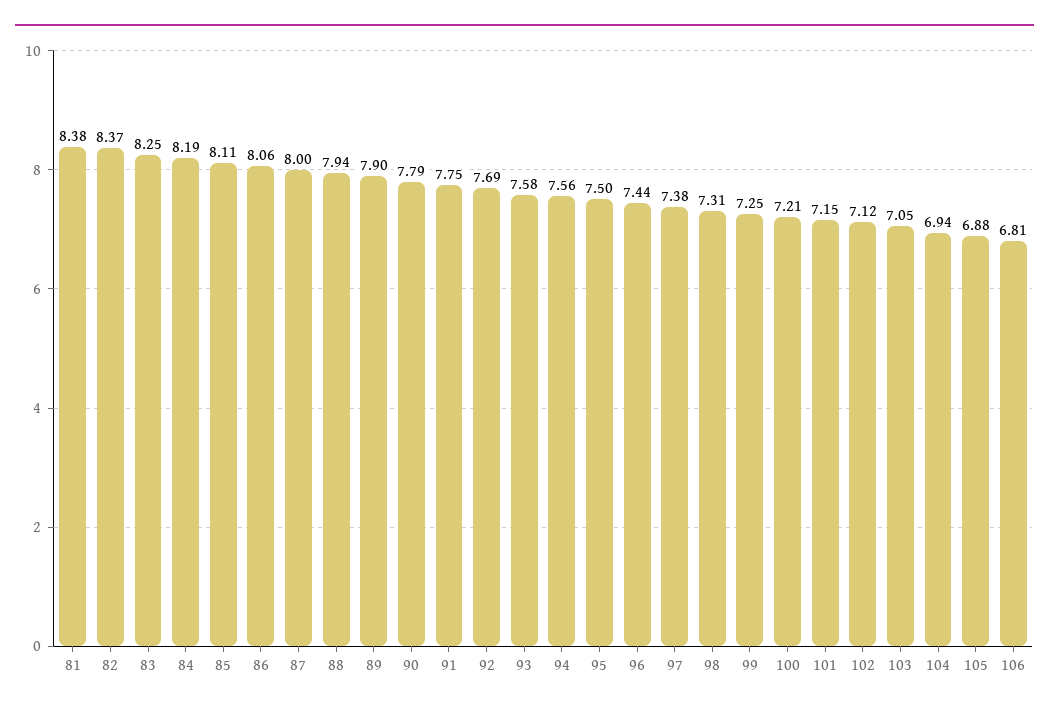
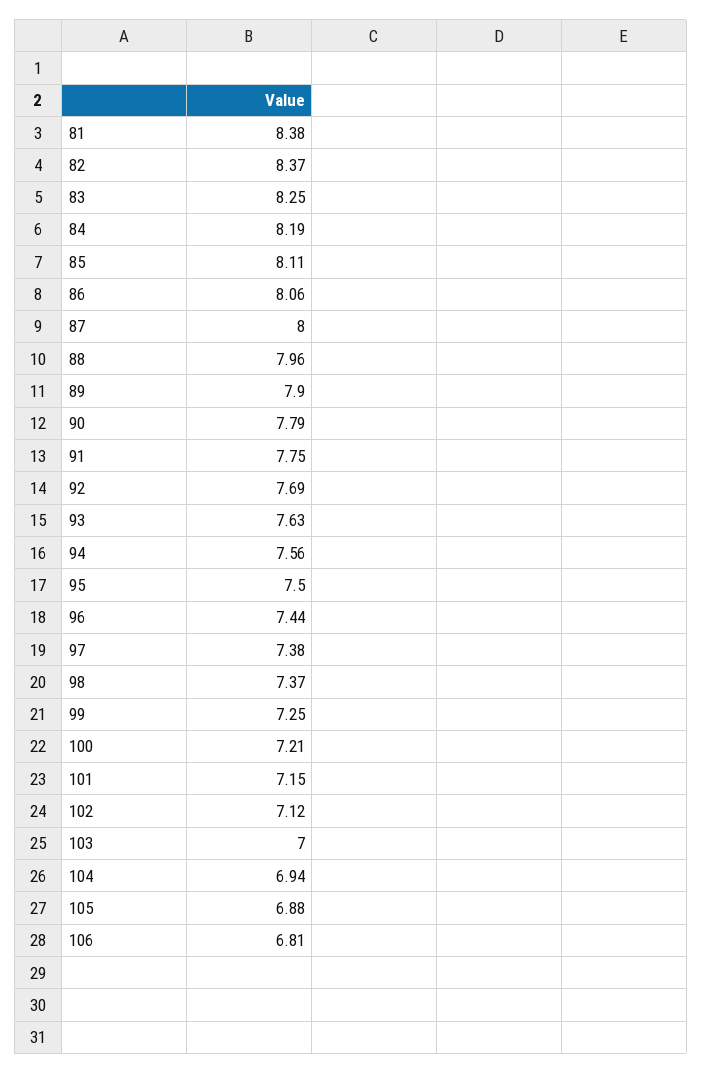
88: 7.94 -> 7.96
93: 7.58 -> 7.63
98: 7.31 -> 7.37
103: 7.05 -> 7

